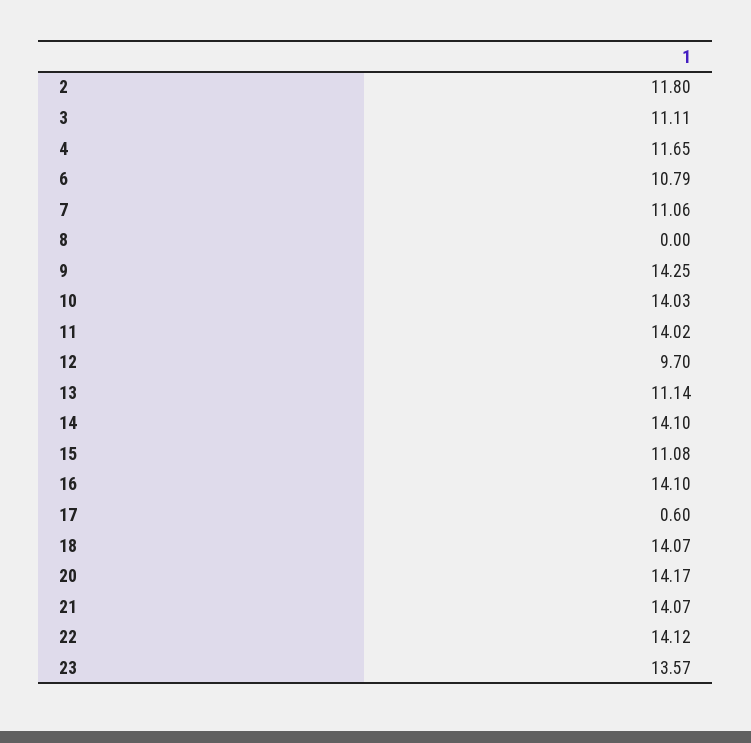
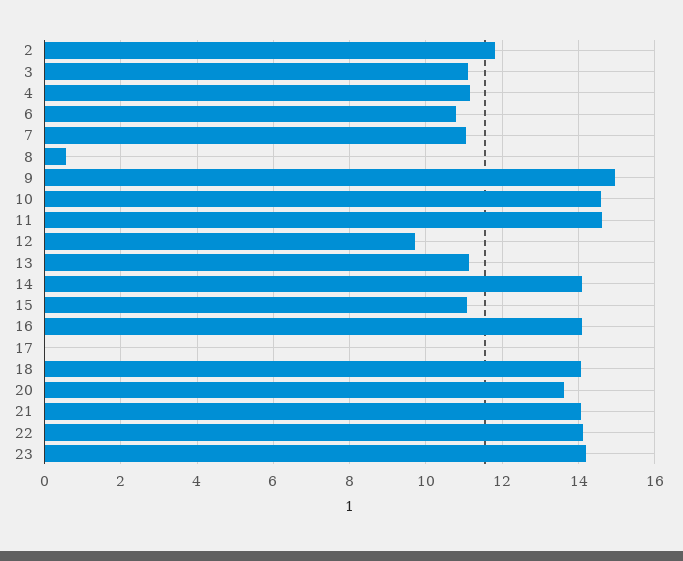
4: 11.65 -> 11.2
8: 0 -> 0.6
9: 14.25 -> 15
10: 14.03 -> 14.6
11: 14.02 -> 14.6
17: 0.6 -> 0
20: 14.17 -> 13.6
23: 13.57 -> 14.2

